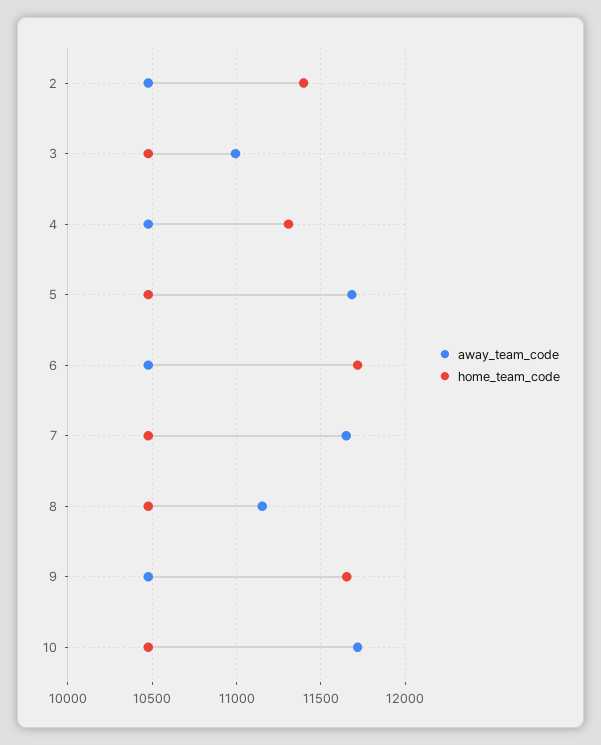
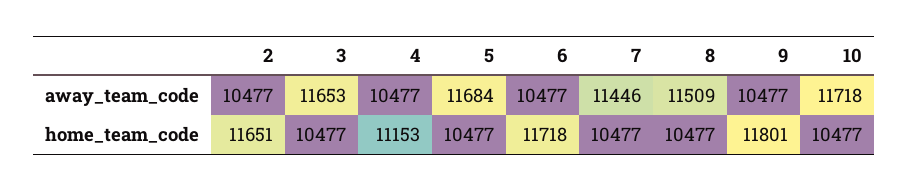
home_team_code, 2: 11400 -> 11651
away_team_code, 3: 11000 -> 11653
home_team_code, 4: 11300 -> 11153
away_team_code, 7: 11650 -> 11446
away_team_code, 8: 11150 -> 11509
home_team_code, 9: 11650 -> 11801

